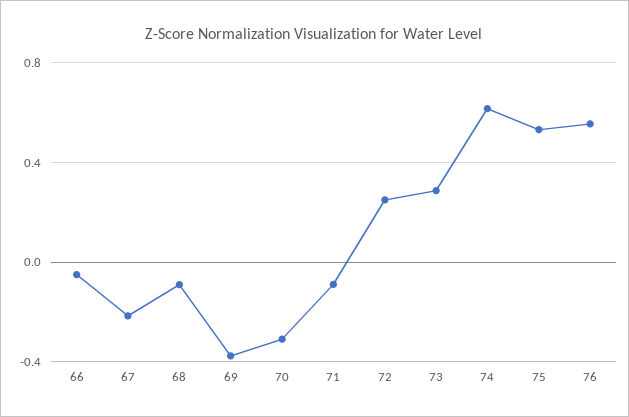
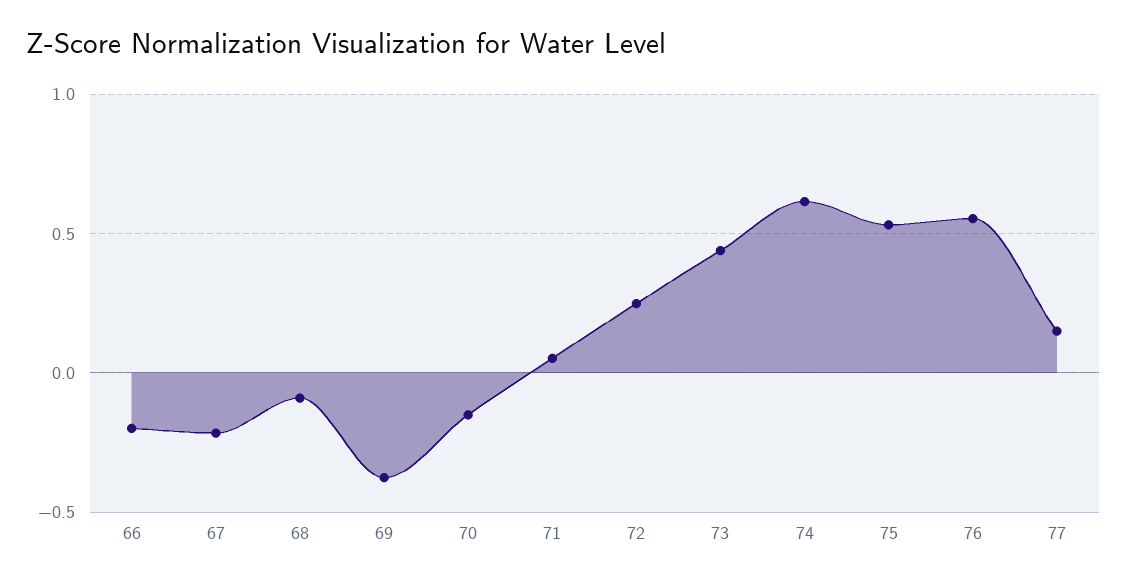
66: -0.05 -> -0.2
70: -0.3 -> -0.15
71: -0.1 -> 0.05
73: 0.3 -> 0.45
77: none -> 0.15

